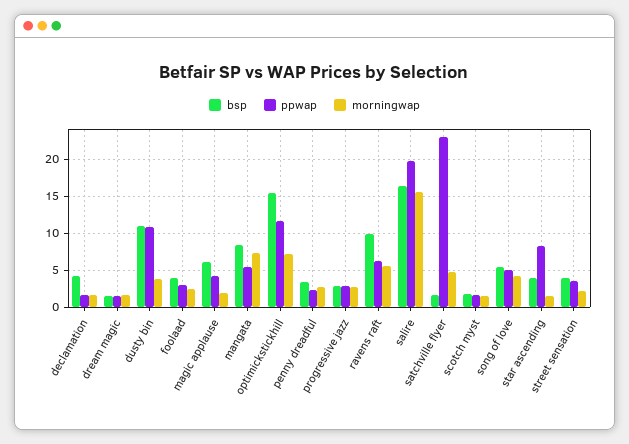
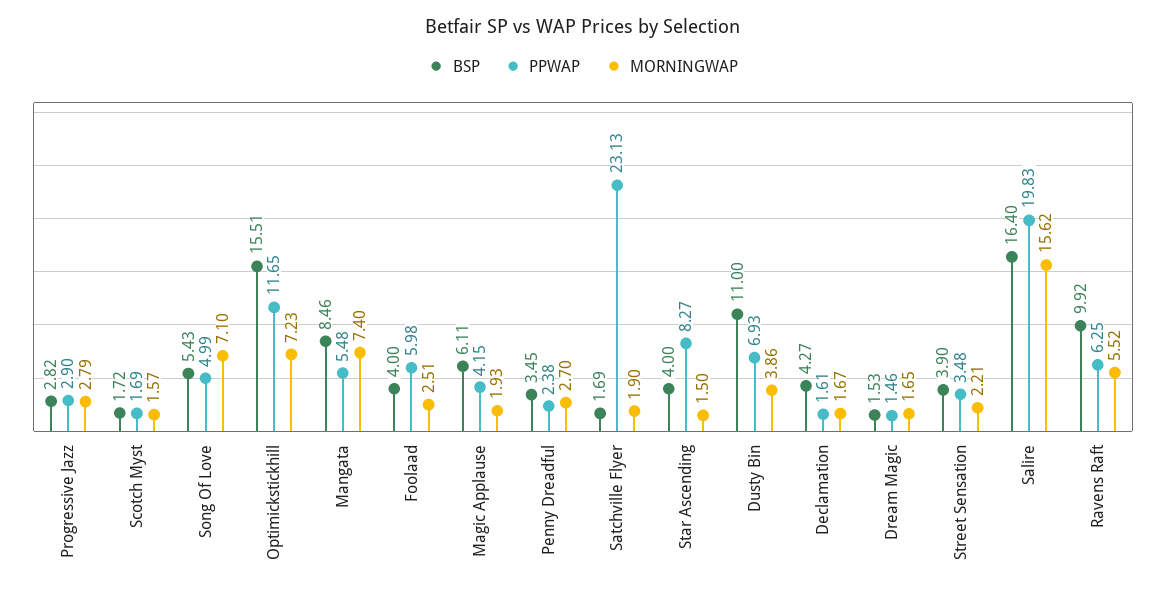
ppwap, dusty bin: 11 -> 6.93
ppwap, foolaad: 3 -> 5.98
morningwap, satchville flyer: 5 -> 1.9
morningwap, song of love: 4 -> 7.1

